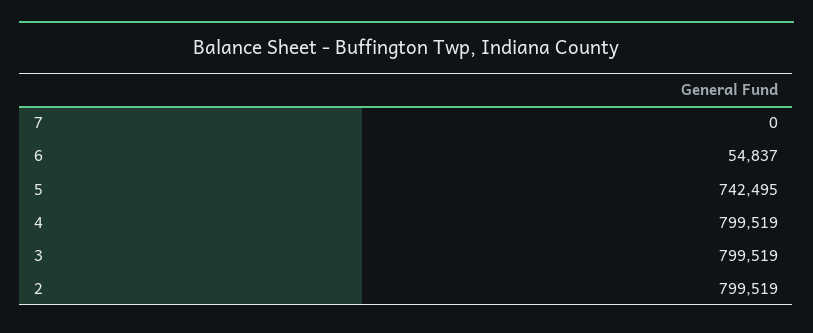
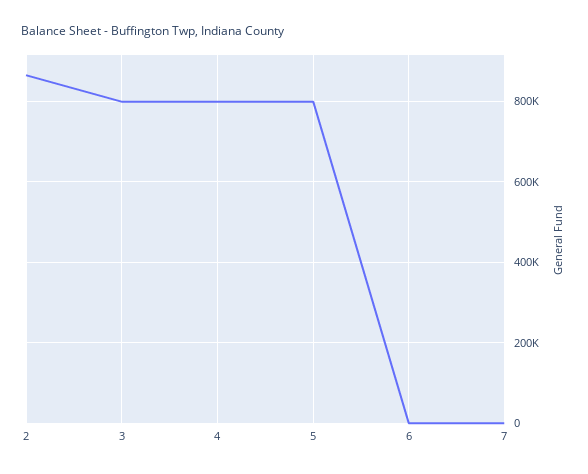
6: 54837 -> 0
5: 742495 -> 800000
2: 799519 -> 860000

